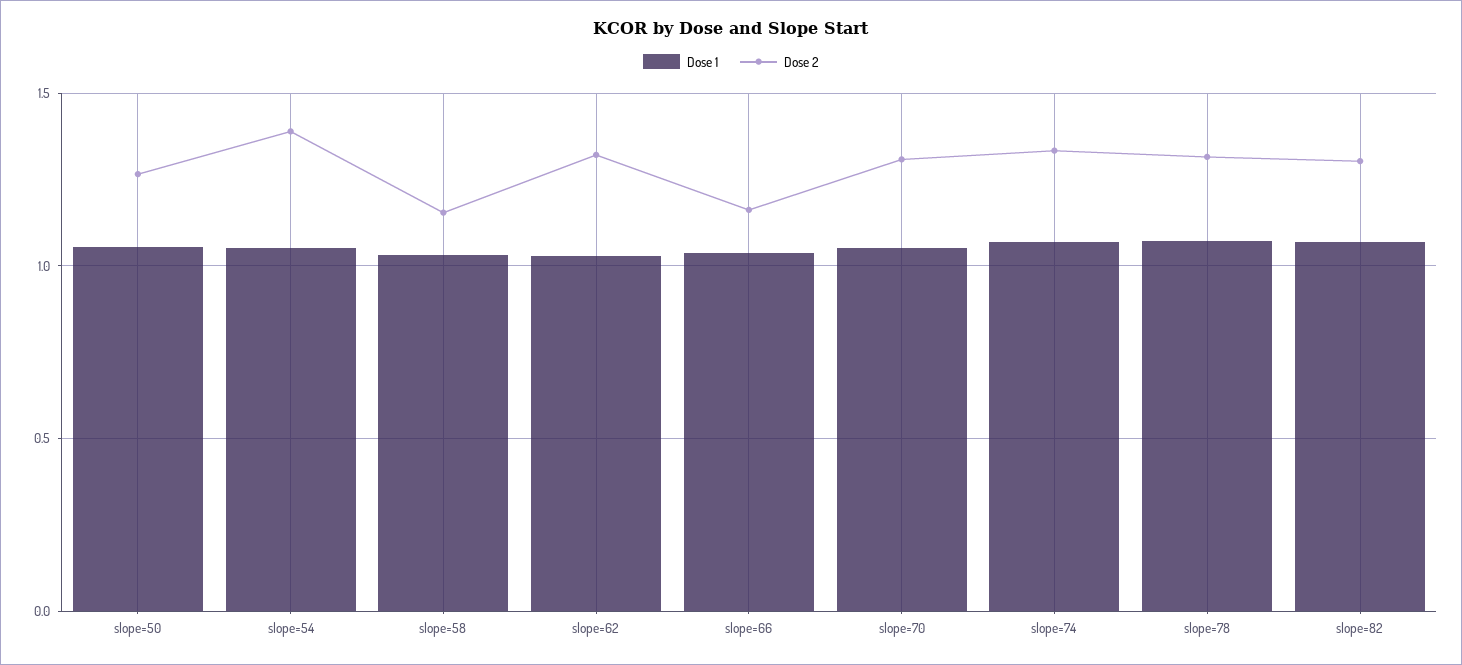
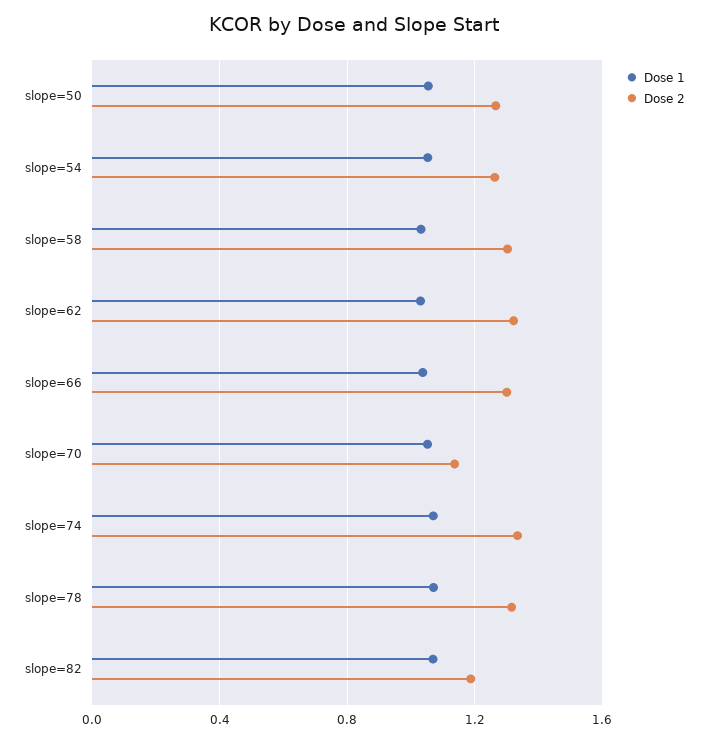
Dose 2, slope=54: 1.4 -> 1.25
Dose 2, slope=58: 1.15 -> 1.3
Dose 2, slope=66: 1.15 -> 1.3
Dose 2, slope=70: 1.3 -> 1.15
Dose 2, slope=82: 1.3 -> 1.2

